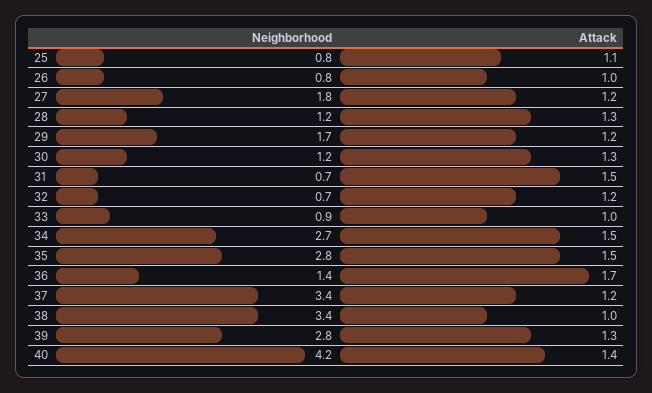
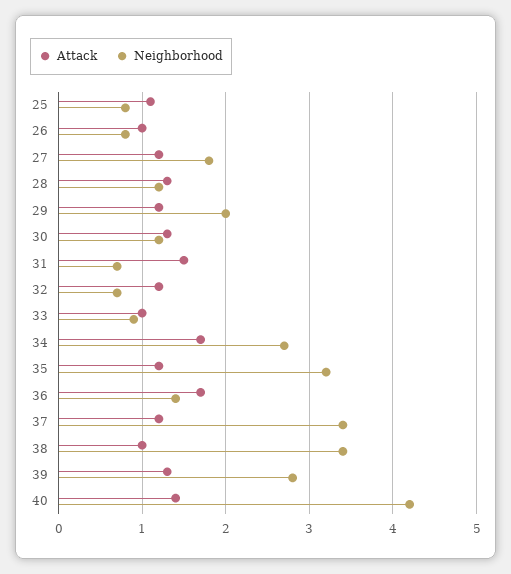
Neighborhood, 29: 1.7 -> 2
Attack, 34: 1.5 -> 1.7
Neighborhood, 35: 2.8 -> 3.2
Attack, 35: 1.5 -> 1.2

